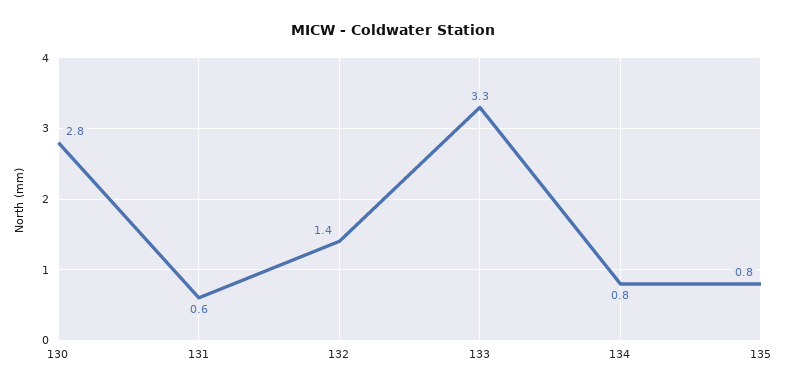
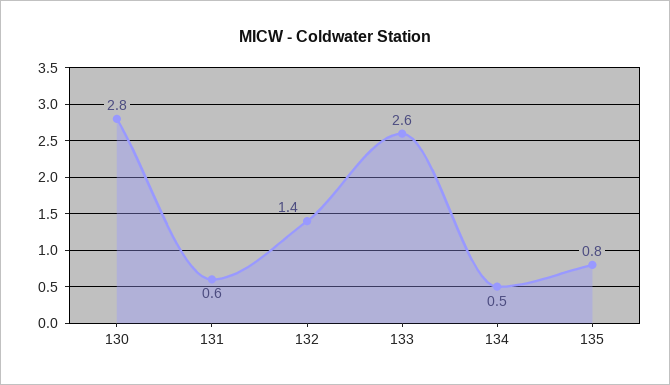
133: 3.3 -> 2.6
134: 0.8 -> 0.5

